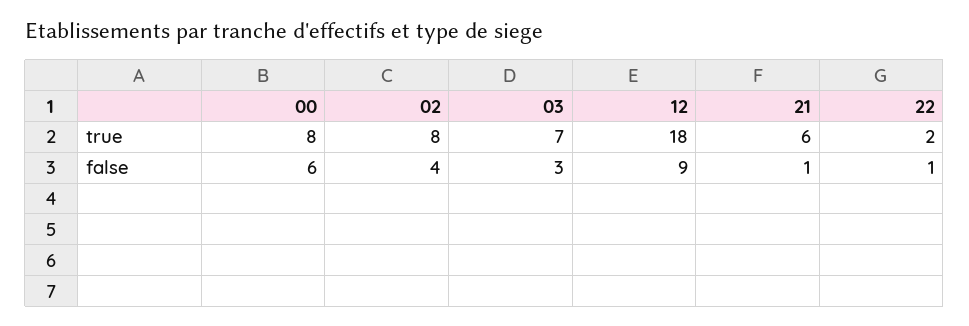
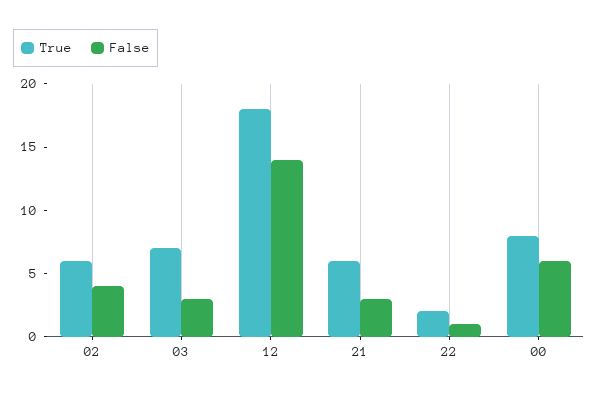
true, 02: 8 -> 6
false, 12: 9 -> 14
false, 21: 1 -> 3

